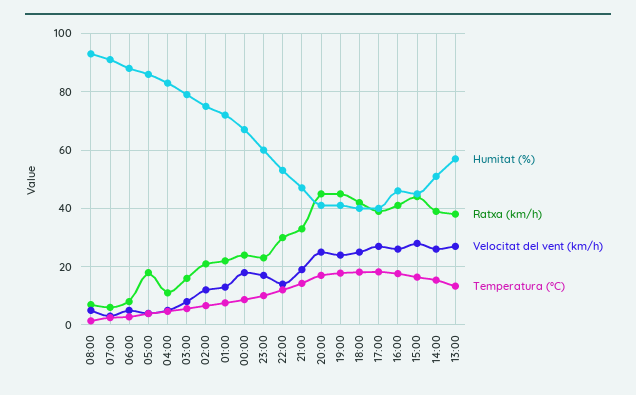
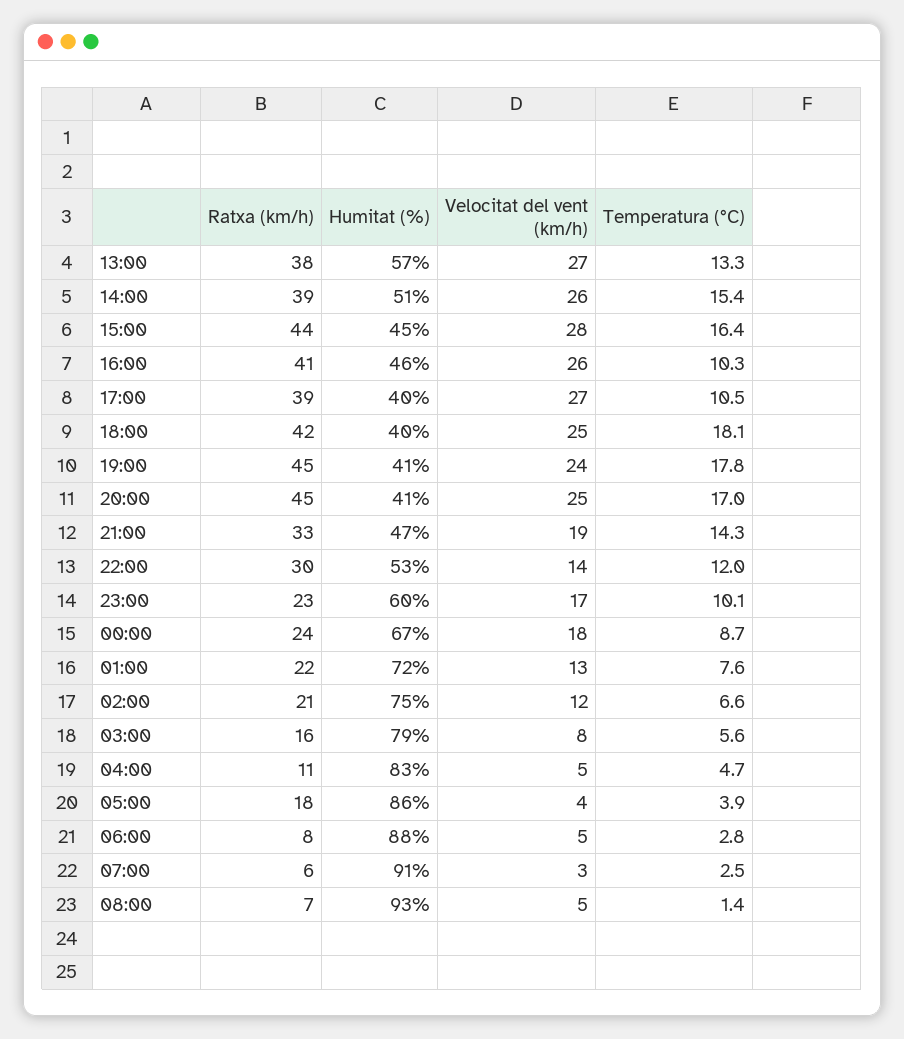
Temperatura (°C), 17:00: 17.5 -> 10.5
Temperatura (°C), 16:00: 17.5 -> 10.3

